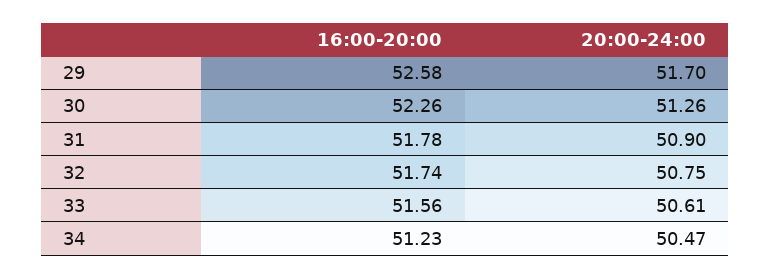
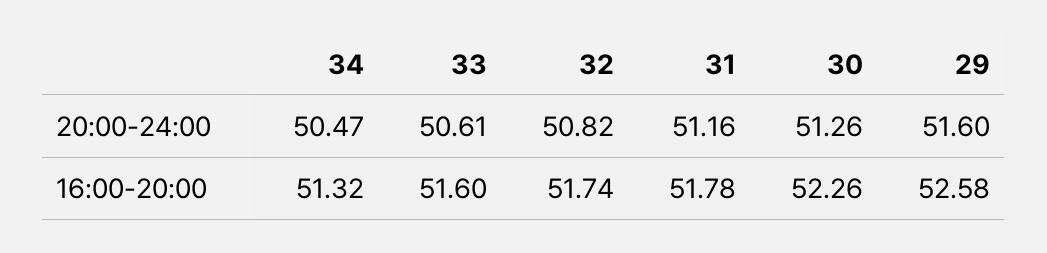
20:00-24:00, 29: 51.7 -> 51.6
20:00-24:00, 31: 50.9 -> 51.16
20:00-24:00, 32: 50.75 -> 50.82
16:00-20:00, 33: 51.56 -> 51.6
16:00-20:00, 34: 51.23 -> 51.32

